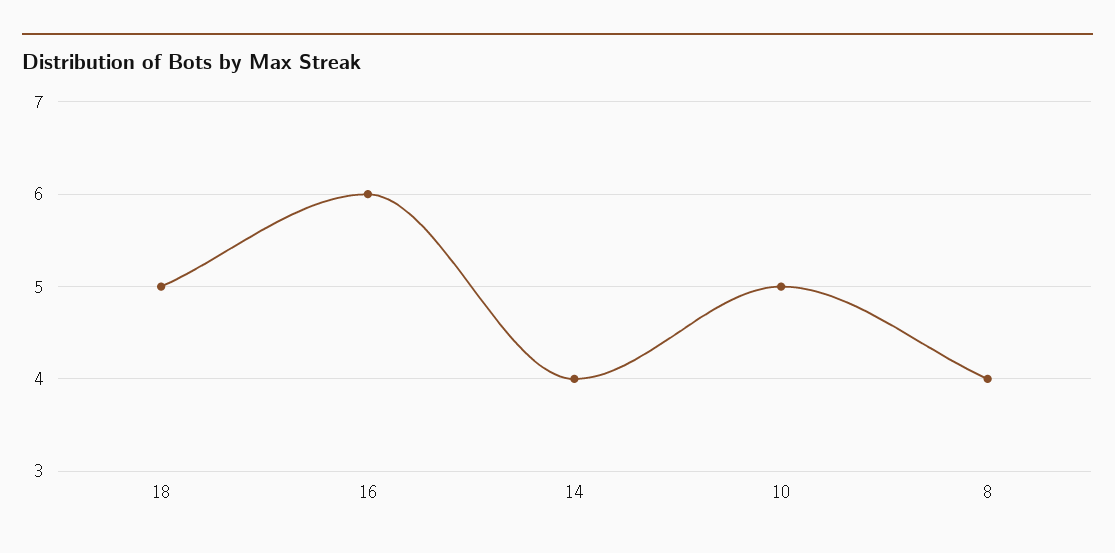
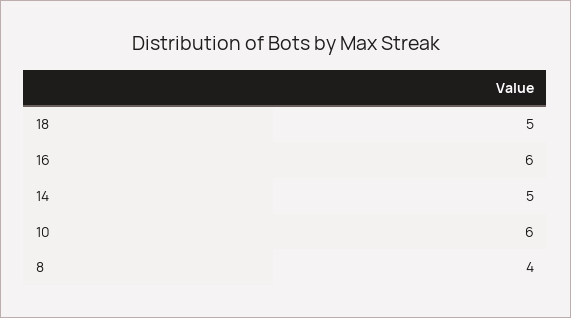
14: 4 -> 5
10: 5 -> 6

